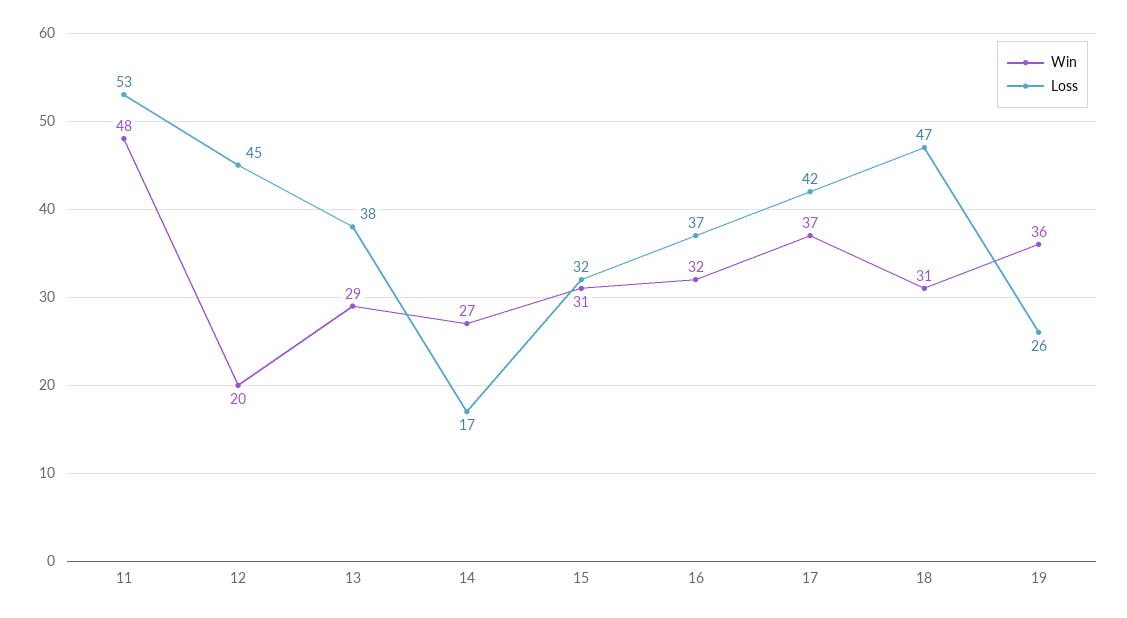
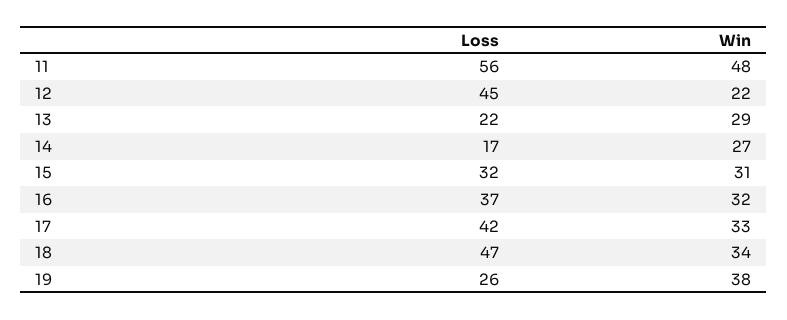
Loss, 11: 53 -> 56
Win, 12: 20 -> 22
Loss, 13: 38 -> 22
Win, 17: 37 -> 33
Win, 18: 31 -> 34
Win, 19: 36 -> 38

